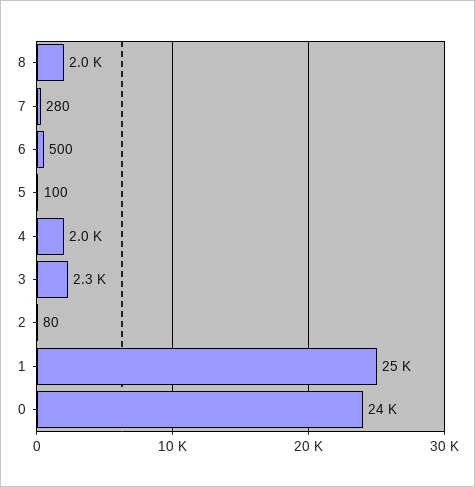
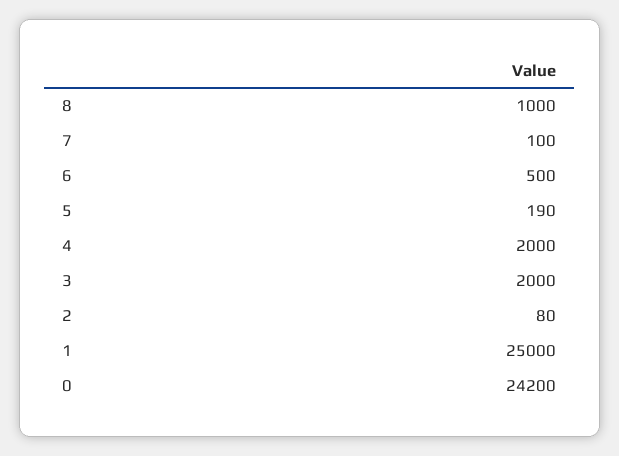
8: 2000 -> 1000
7: 280 -> 100
5: 100 -> 190
3: 2300 -> 2000

